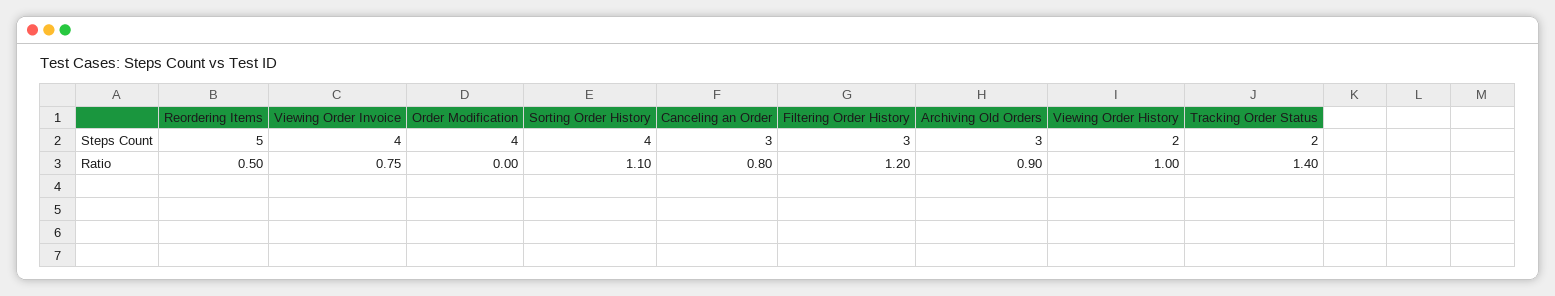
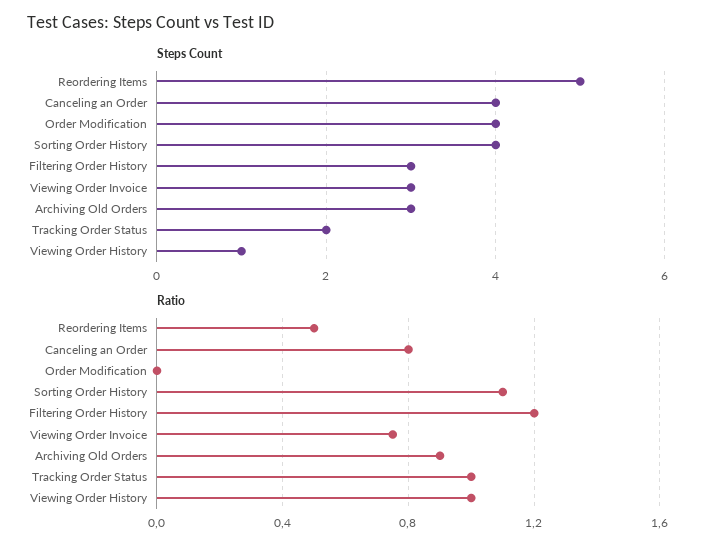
Steps Count, Viewing Order Invoice: 4 -> 3
Steps Count, Canceling an Order: 3 -> 4
Steps Count, Viewing Order History: 2 -> 1
Ratio, Tracking Order Status: 1.4 -> 1

